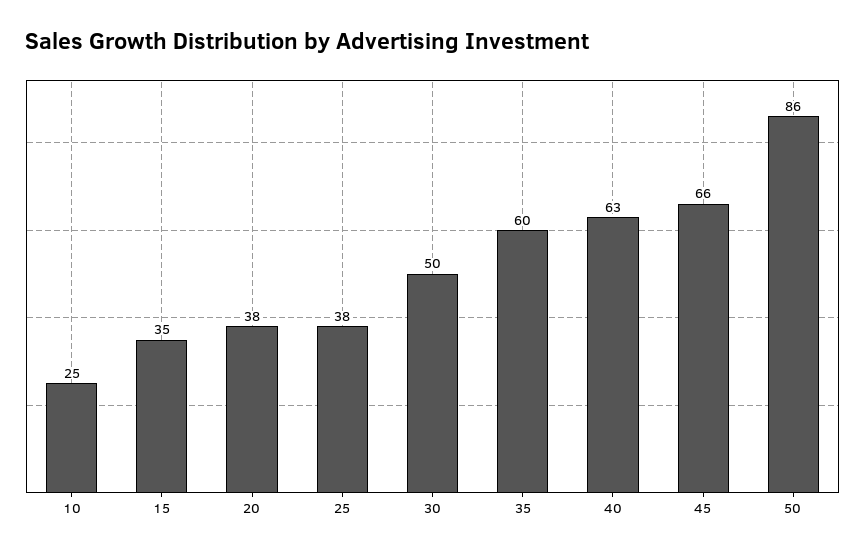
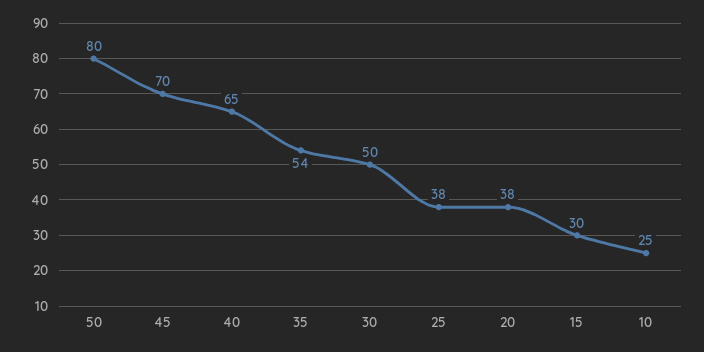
15: 35 -> 30
35: 60 -> 54
40: 63 -> 65
45: 66 -> 70
50: 86 -> 80

